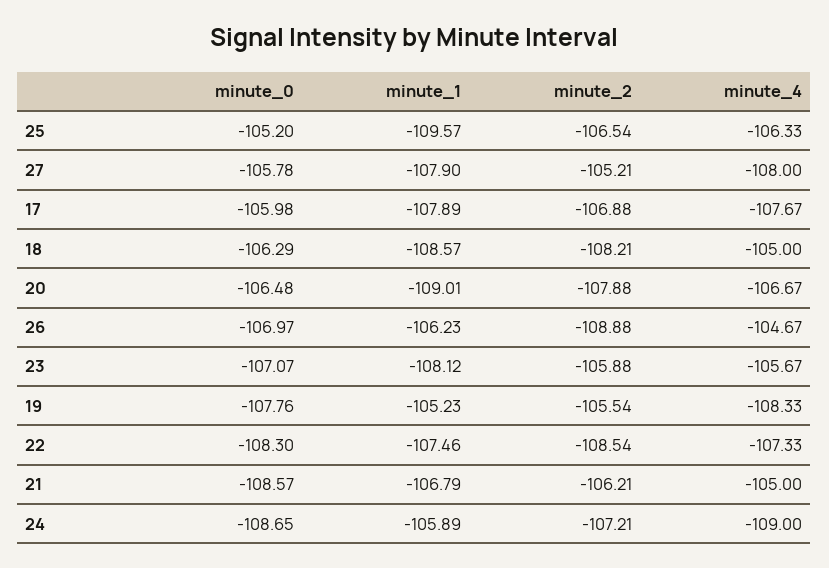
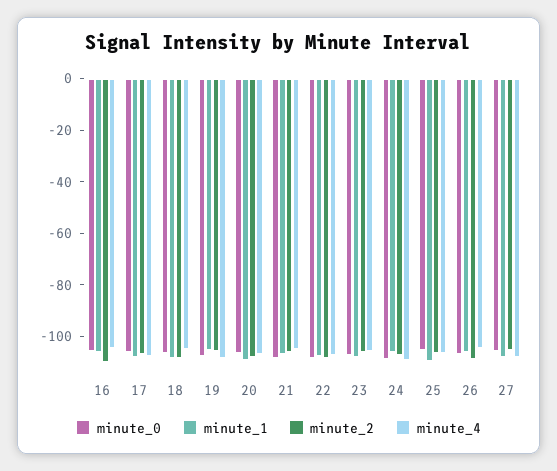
minute_0, 16: none -> -105
minute_1, 16: none -> -105
minute_2, 16: none -> -110
minute_4, 16: none -> -105

